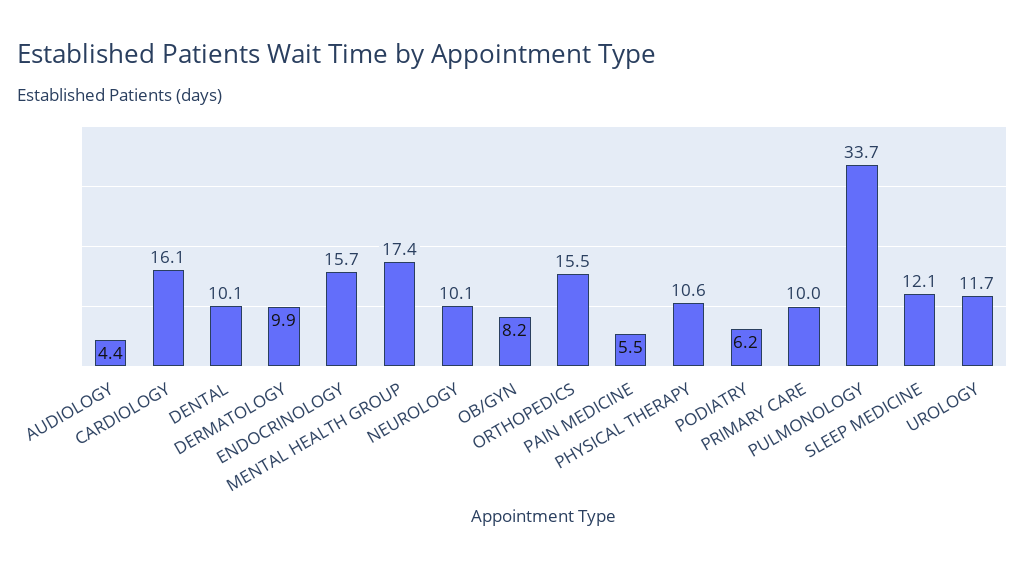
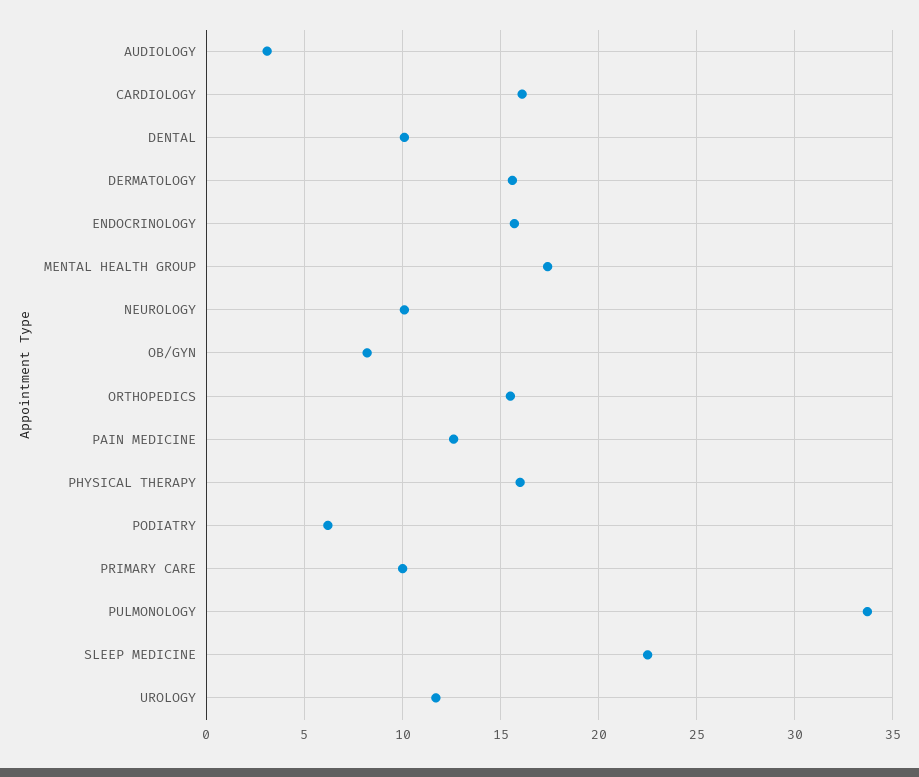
AUDIOLOGY: 4.4 -> 3
DERMATOLOGY: 9.9 -> 15.5
PAIN MEDICINE: 5.5 -> 12.5
PHYSICAL THERAPY: 10.6 -> 16
SLEEP MEDICINE: 12.1 -> 22.5

